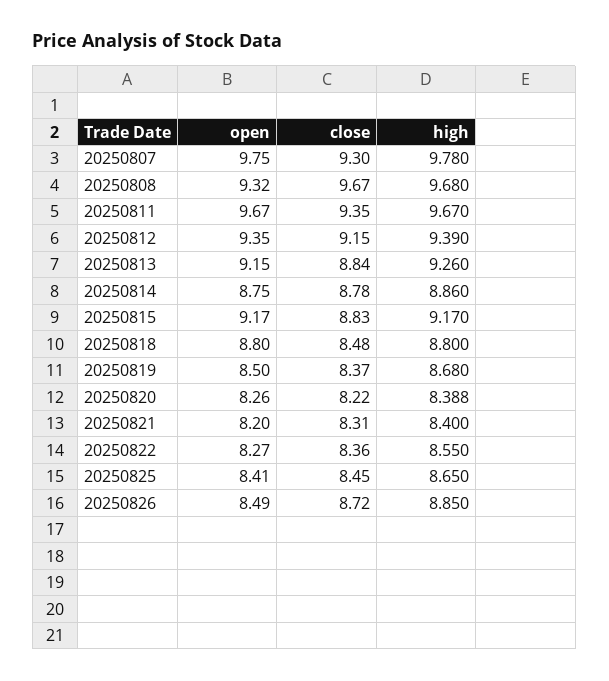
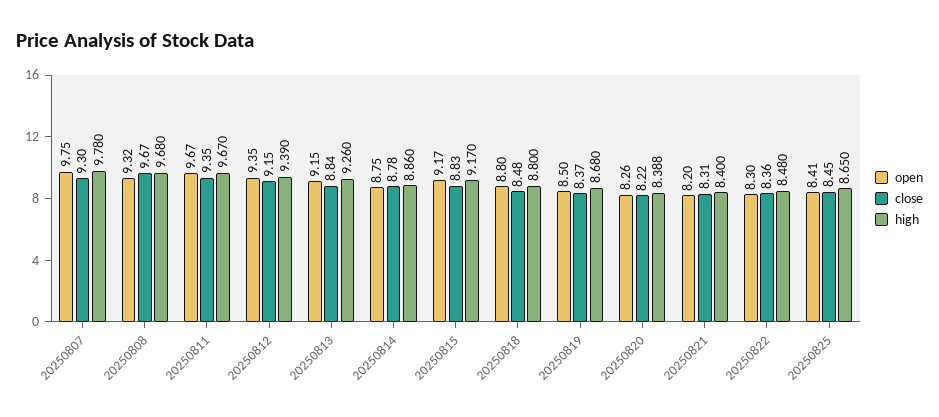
open, 20250822: 8.27 -> 8.3
high, 20250822: 8.55 -> 8.48
open, 20250826: 8.49 -> none
close, 20250826: 8.72 -> none
high, 20250826: 8.85 -> none

